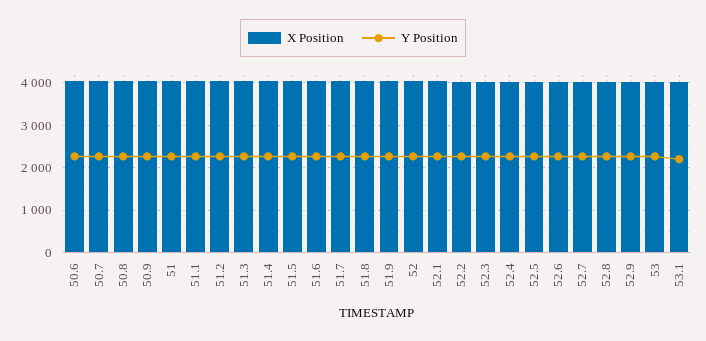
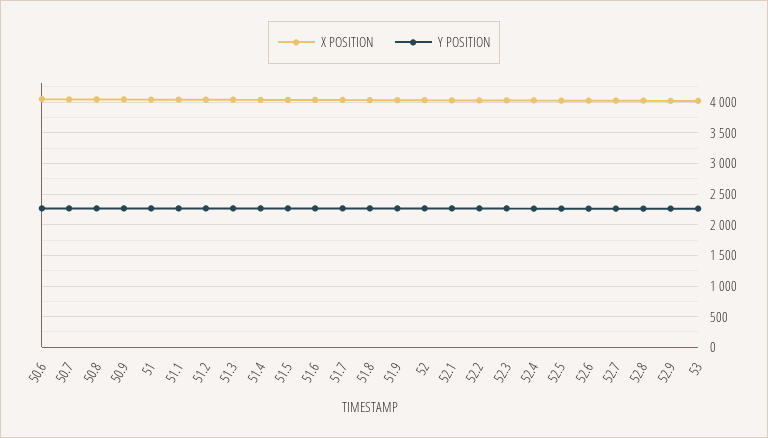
X Position, 53.1: 4000 -> none
Y Position, 53.1: 2200 -> none

